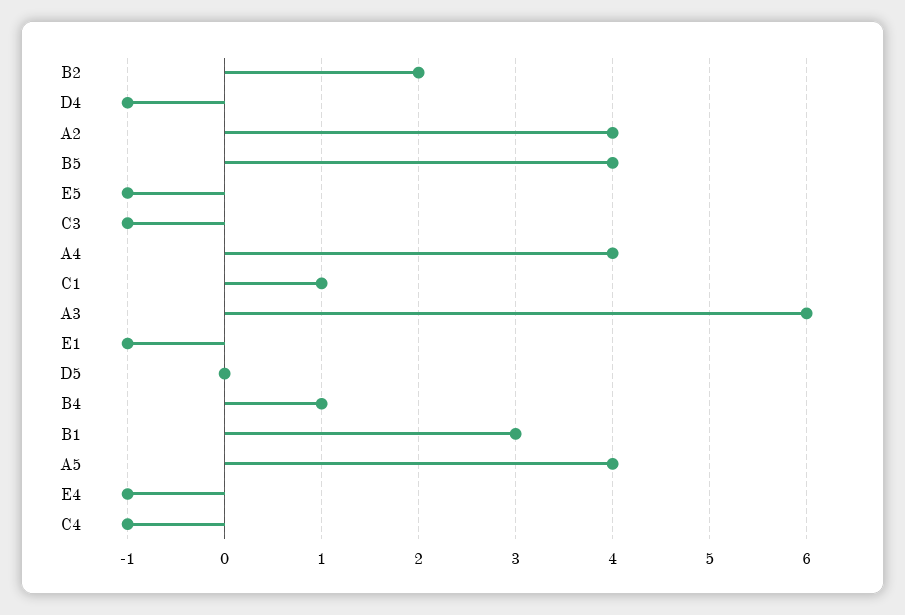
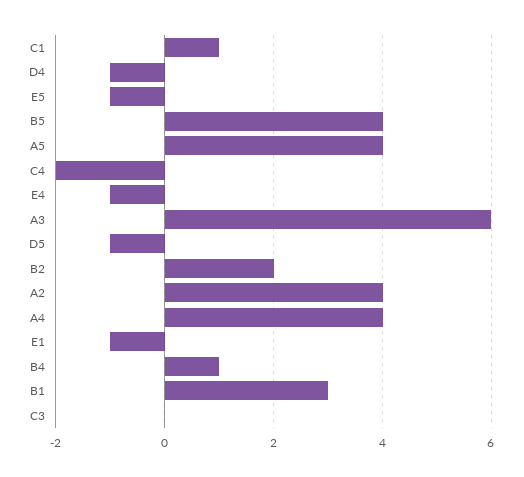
C3: -1 -> 0
D5: 0 -> -1
C4: -1 -> -2

